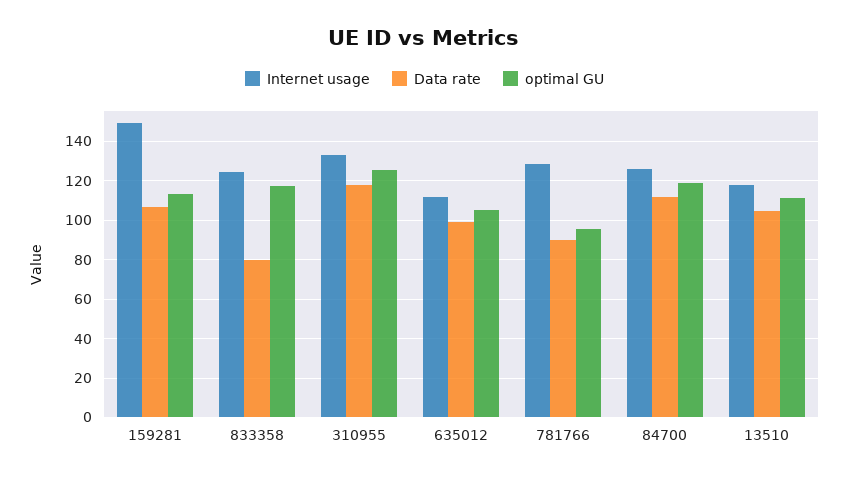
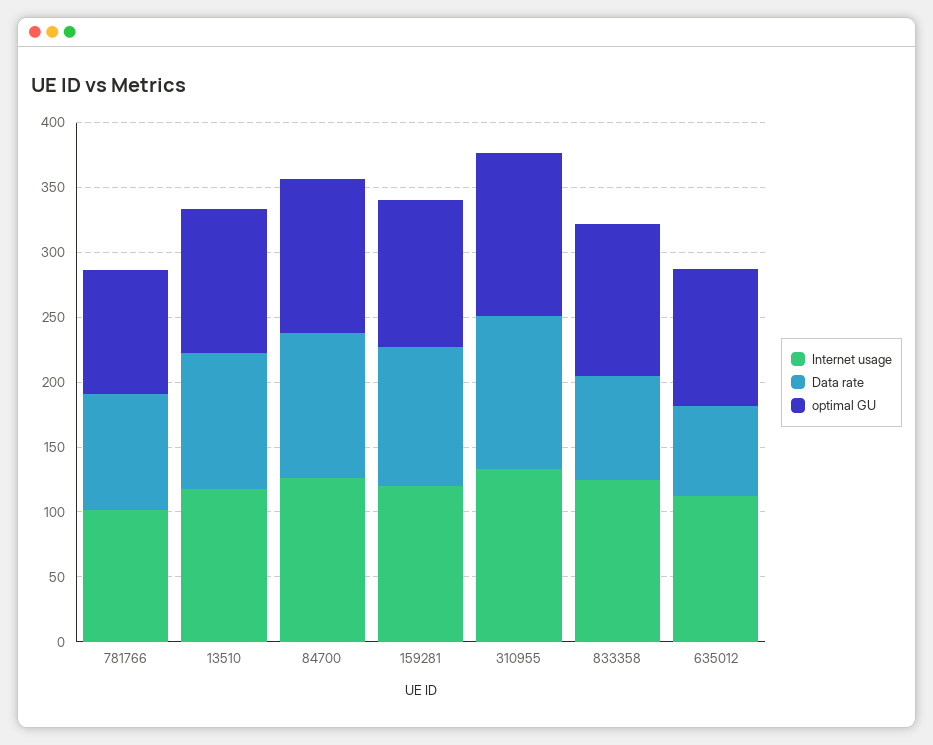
Internet usage, 159281: 150 -> 120
Data rate, 635012: 100 -> 70
Internet usage, 781766: 130 -> 100

